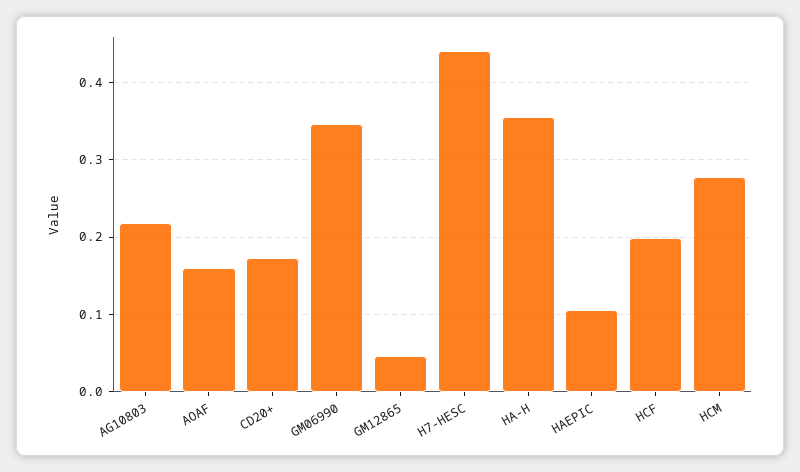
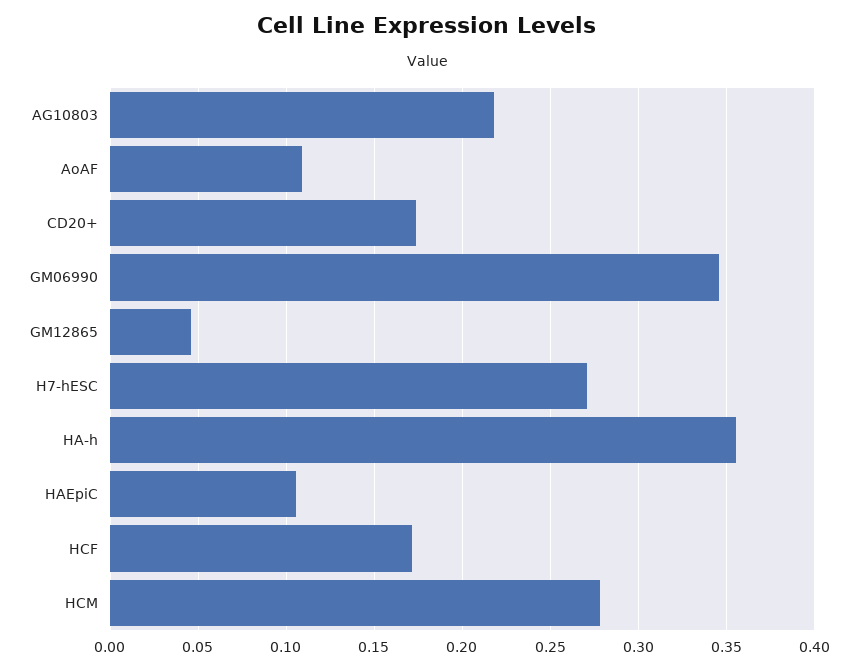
AOAF: 0.16 -> 0.11
H7-HESC: 0.44 -> 0.27
HCF: 0.2 -> 0.17

